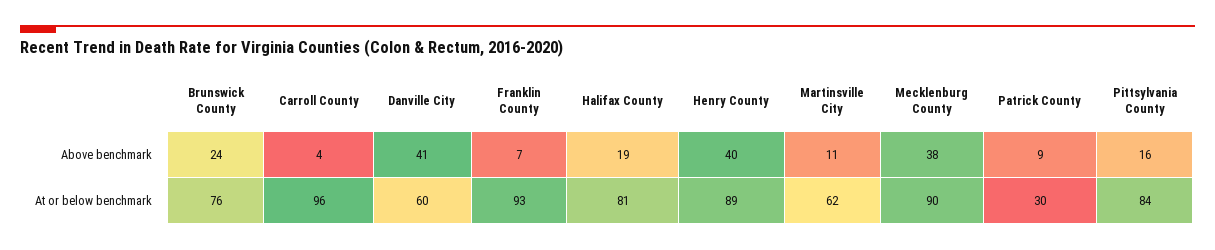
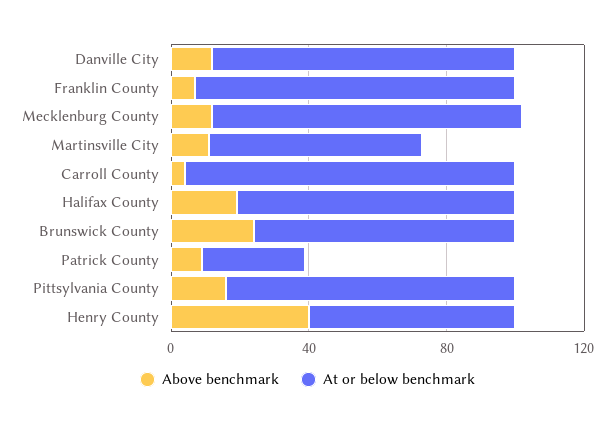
Above benchmark, Danville City: 41 -> 10
Above benchmark, Mecklenburg County: 38 -> 10
At or below benchmark, Danville City: 60 -> 90
At or below benchmark, Henry County: 89 -> 60

